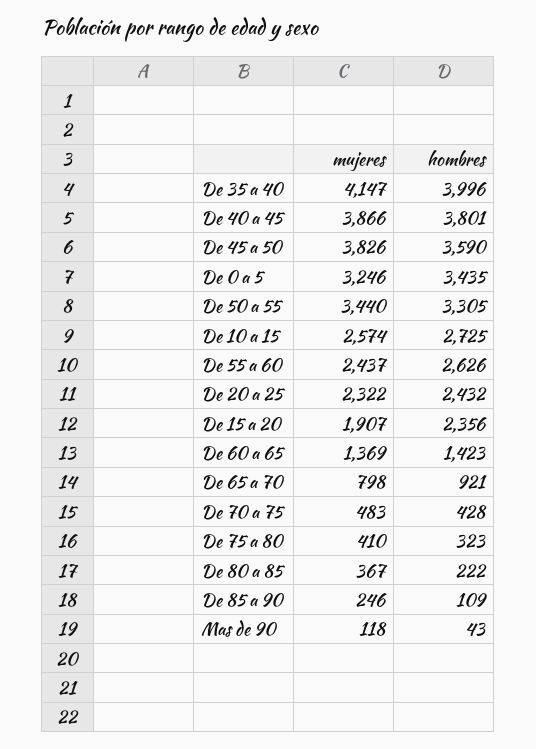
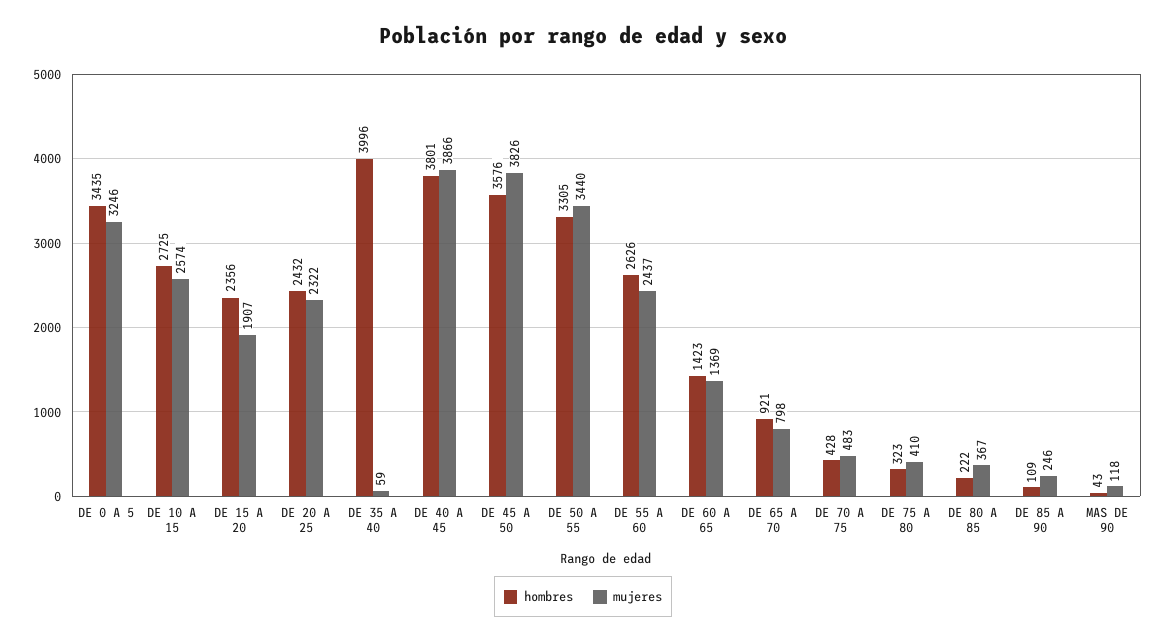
mujeres, De 35 a 40: 4147 -> 59
hombres, De 45 a 50: 3590 -> 3576

